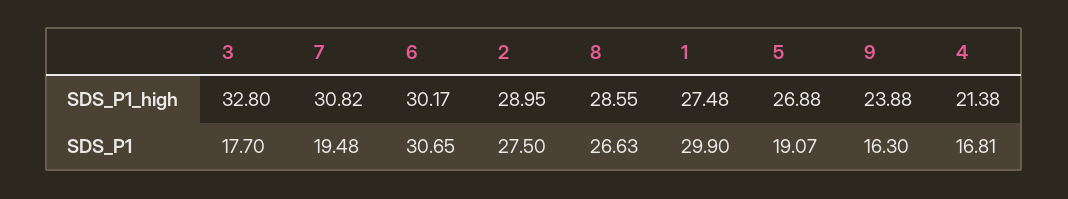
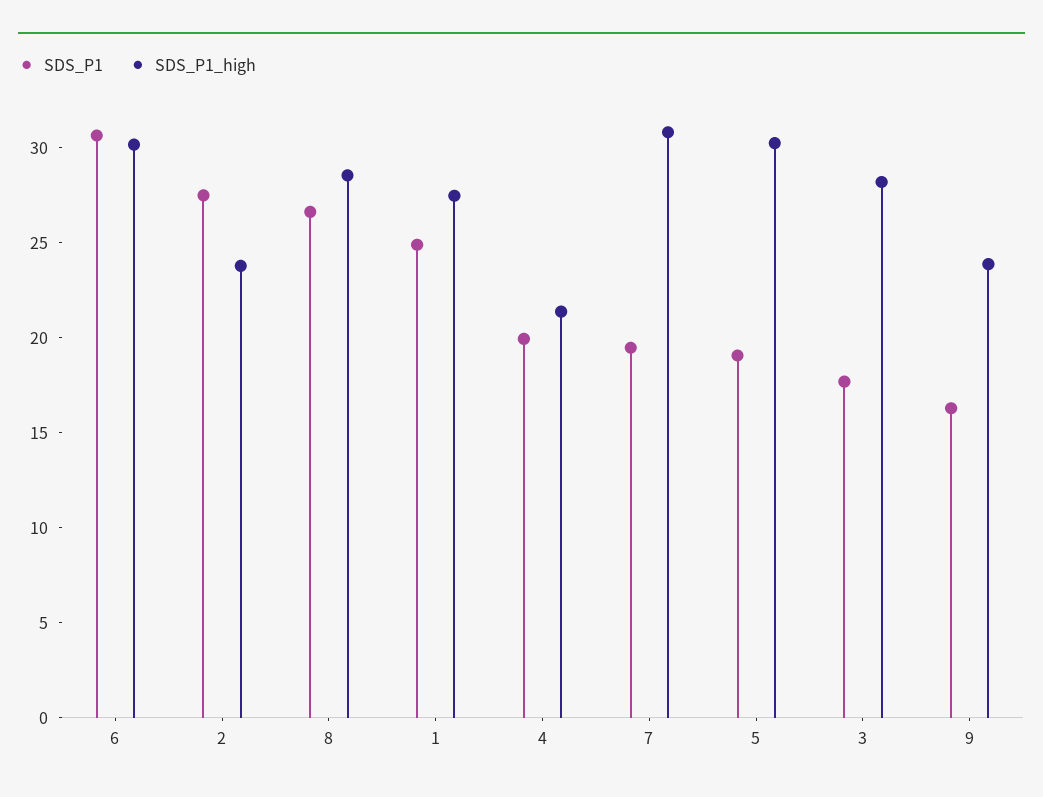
SDS_P1_high, 3: 32.8 -> 28
SDS_P1_high, 2: 28.95 -> 24
SDS_P1_high, 5: 26.88 -> 30
SDS_P1, 1: 29.9 -> 25
SDS_P1, 4: 16.81 -> 20

